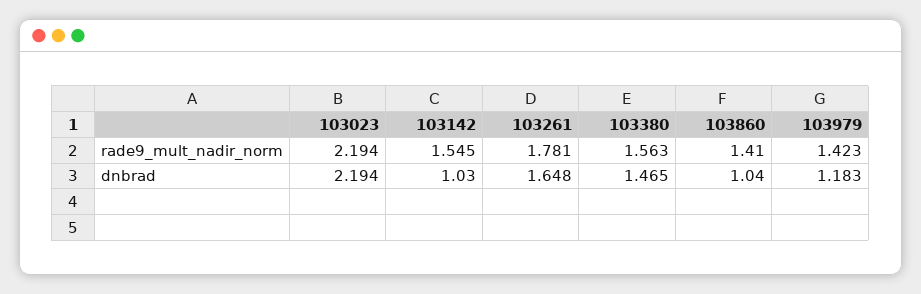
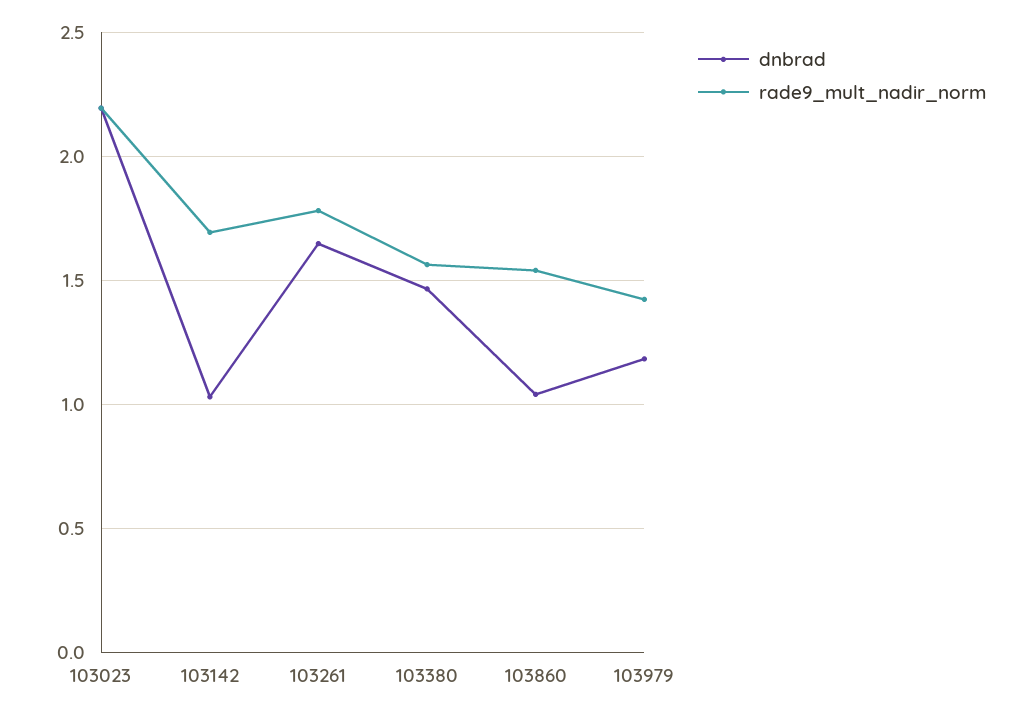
rade9_mult_nadir_norm, 103142: 1.545 -> 1.7
rade9_mult_nadir_norm, 103860: 1.41 -> 1.55

